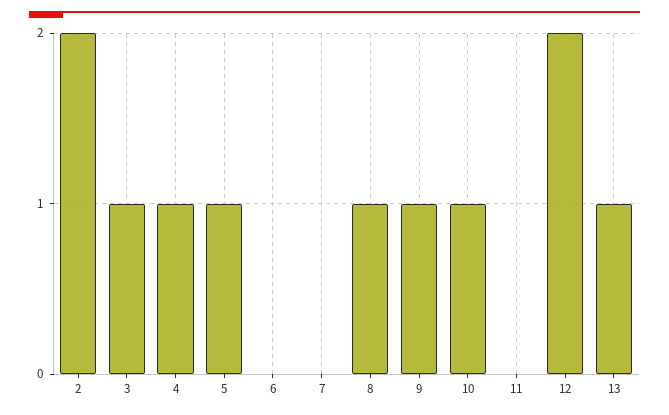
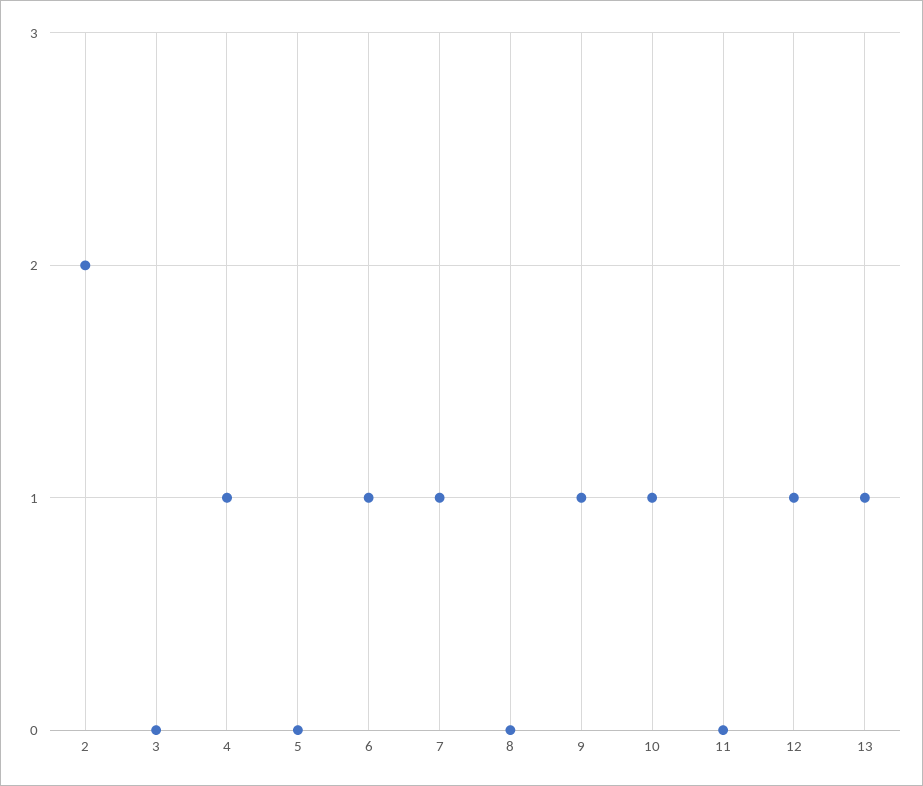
3: 1 -> 0
5: 1 -> 0
6: 0 -> 1
7: 0 -> 1
8: 1 -> 0
12: 2 -> 1

